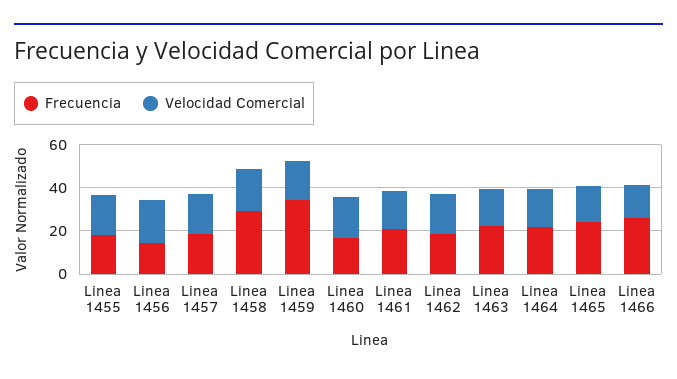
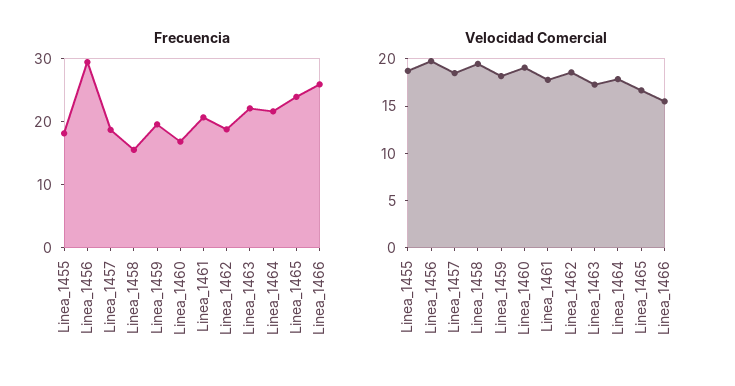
Frecuencia, Linea 1456: 15 -> 30
Frecuencia, Linea 1458: 30 -> 16
Frecuencia, Linea 1459: 35 -> 20

